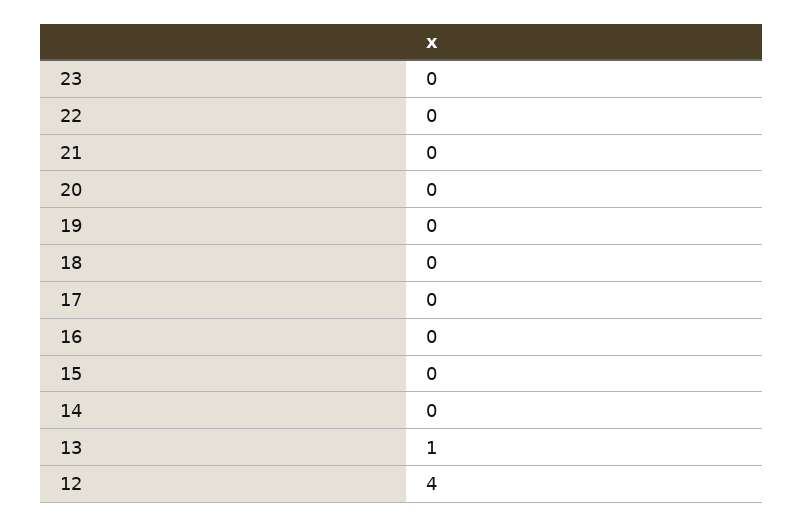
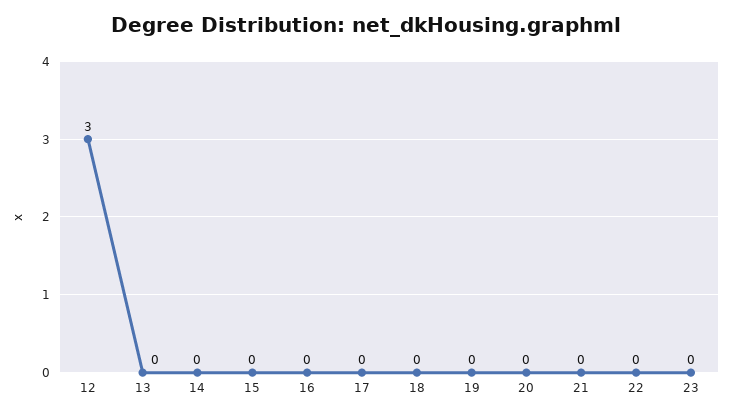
13: 1 -> 0
12: 4 -> 3

